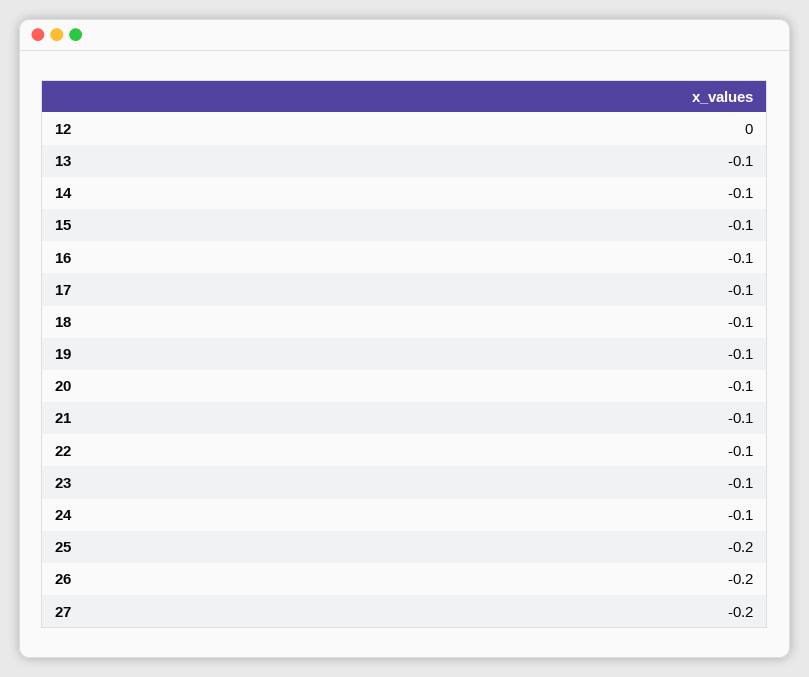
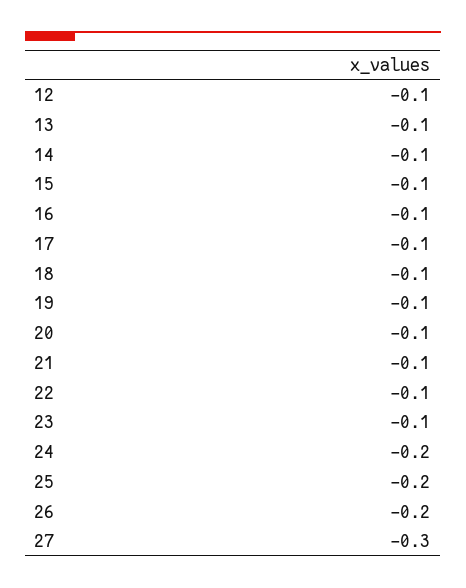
12: 0 -> -0.1
24: -0.1 -> -0.2
27: -0.2 -> -0.3

